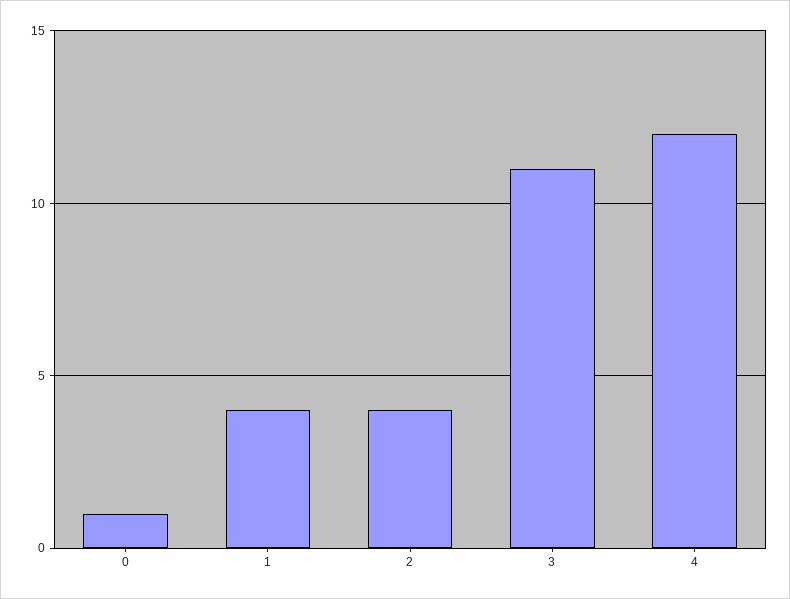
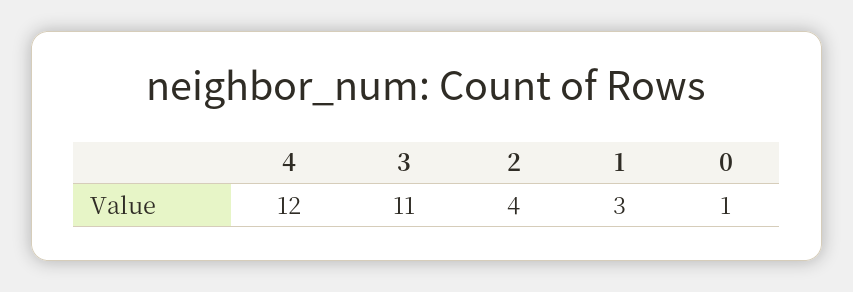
1: 4 -> 3

